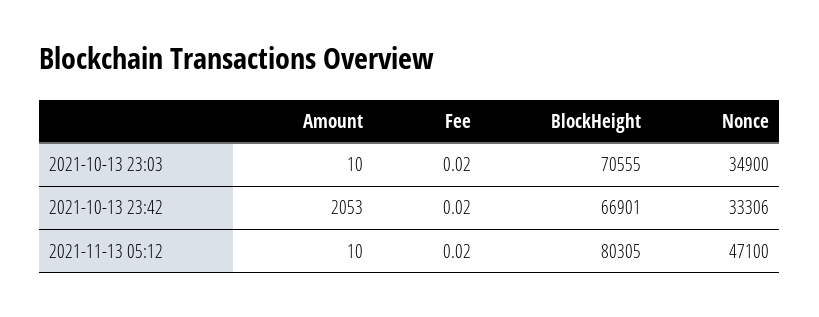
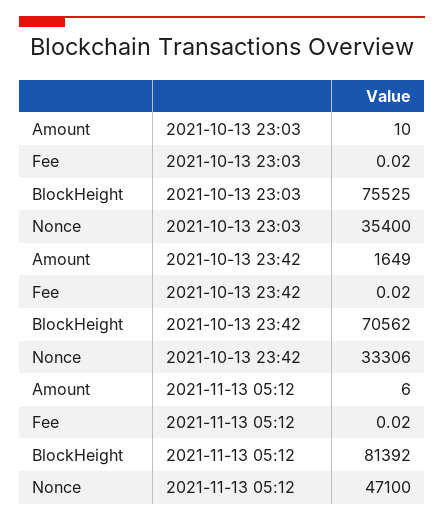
BlockHeight, 2021-10-13 23:03: 70555 -> 75525
Nonce, 2021-10-13 23:03: 34900 -> 35400
Amount, 2021-10-13 23:42: 2053 -> 1649
BlockHeight, 2021-10-13 23:42: 66901 -> 70562
Amount, 2021-11-13 05:12: 10 -> 6
BlockHeight, 2021-11-13 05:12: 80305 -> 81392

